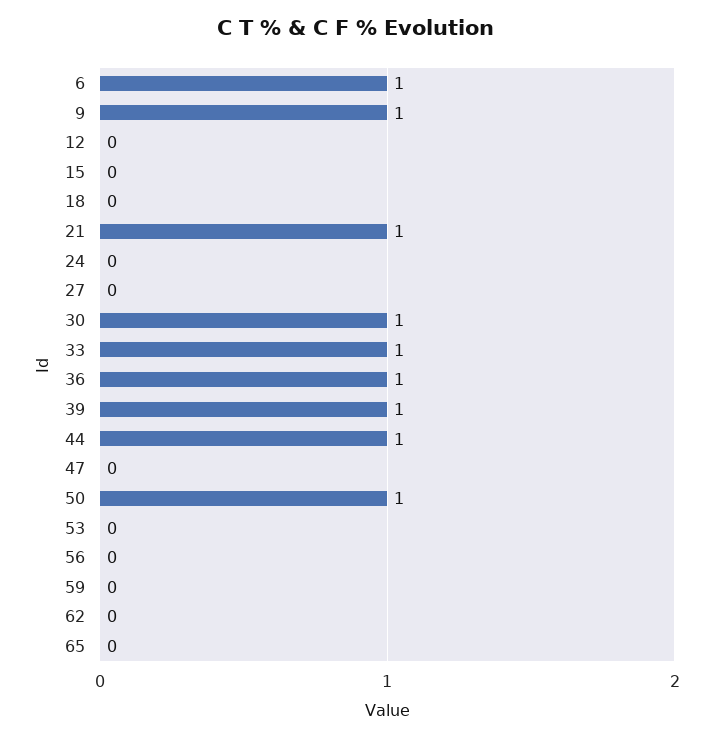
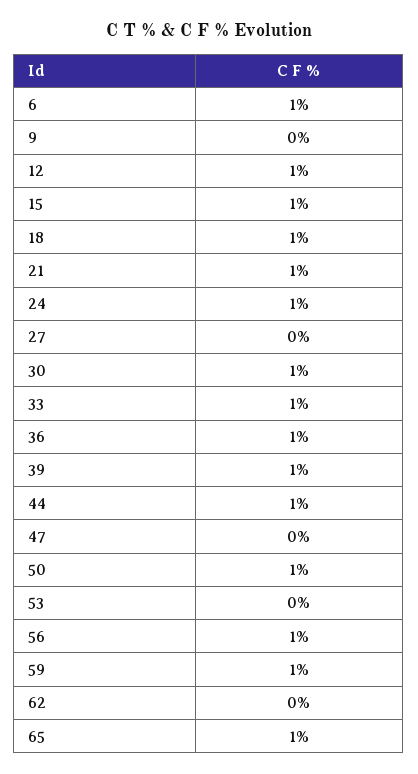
9: 1 -> 0
12: 0 -> 1
15: 0 -> 1
18: 0 -> 1
24: 0 -> 1
56: 0 -> 1
59: 0 -> 1
65: 0 -> 1

